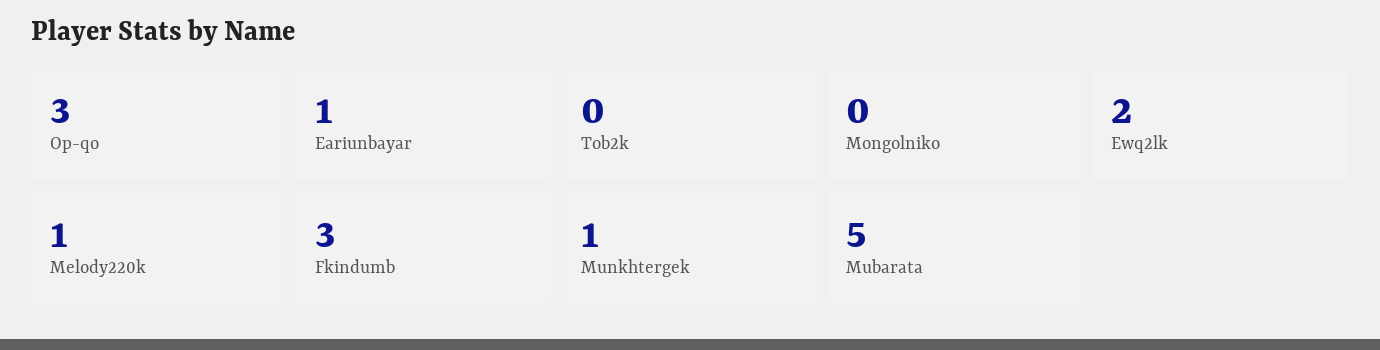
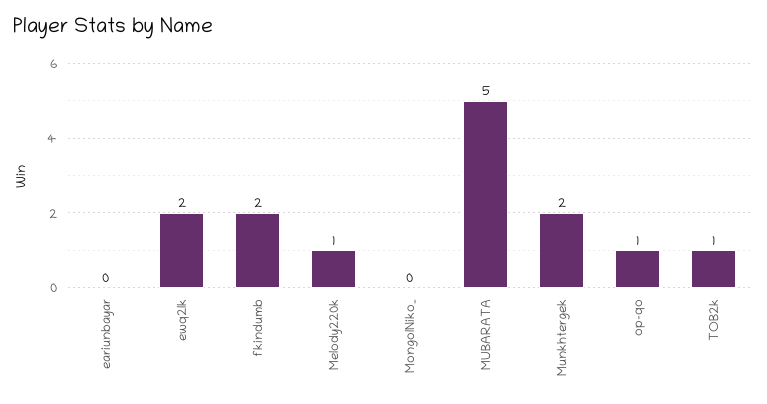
Op-qo: 3 -> 1
Eariunbayar: 1 -> 0
Tob2k: 0 -> 1
Fkindumb: 3 -> 2
Munkhtergek: 1 -> 2

